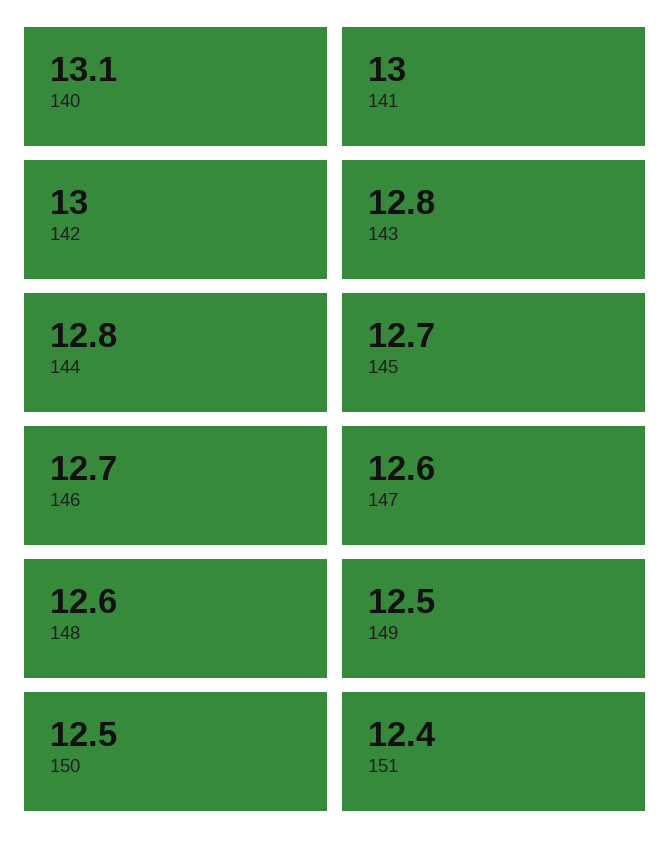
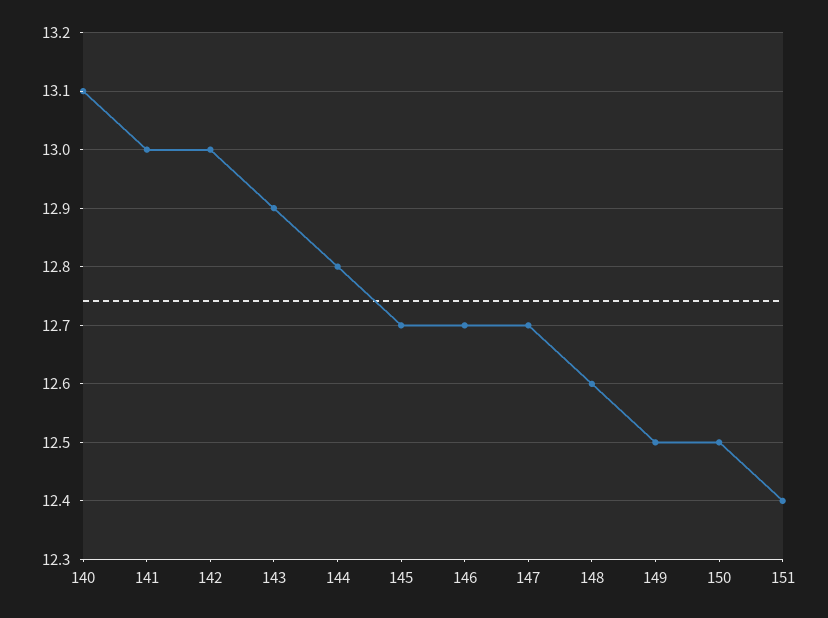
143: 12.8 -> 12.9
147: 12.6 -> 12.7

